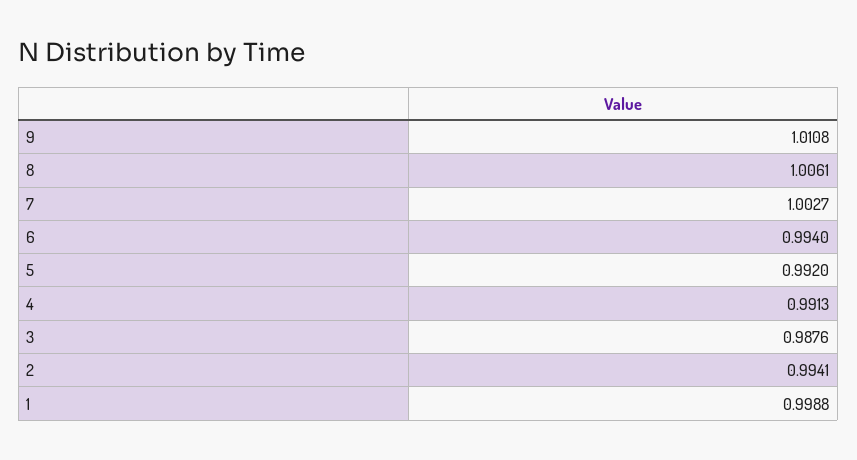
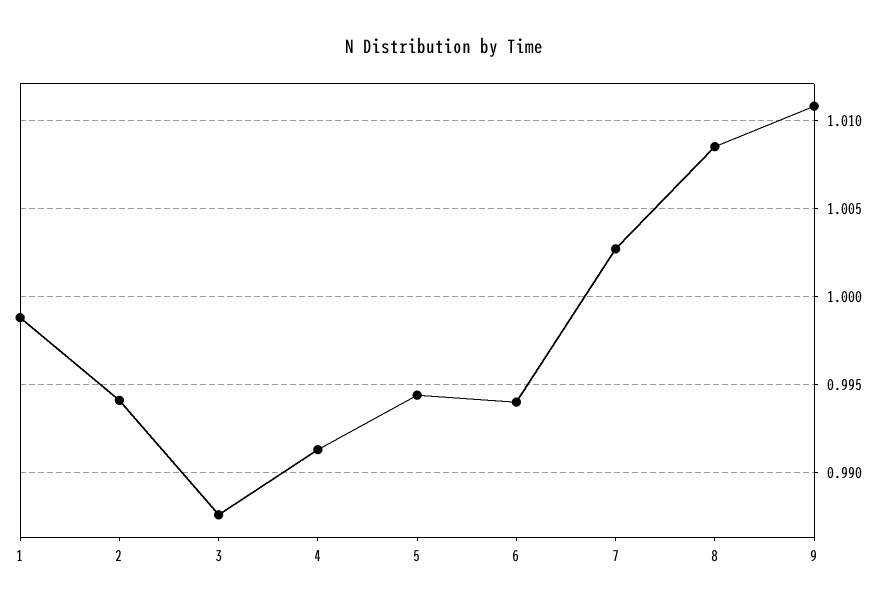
8: 1.0061 -> 1.0085
5: 0.992 -> 0.9945

